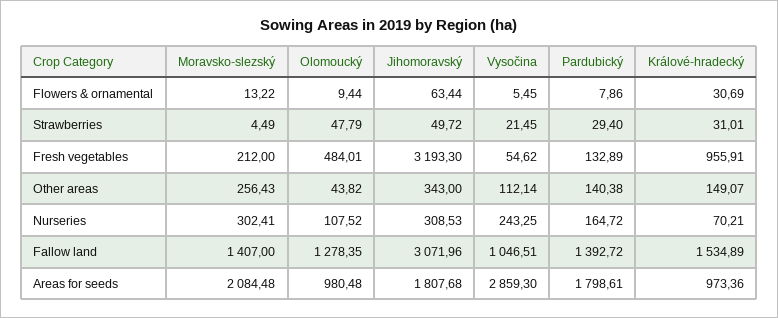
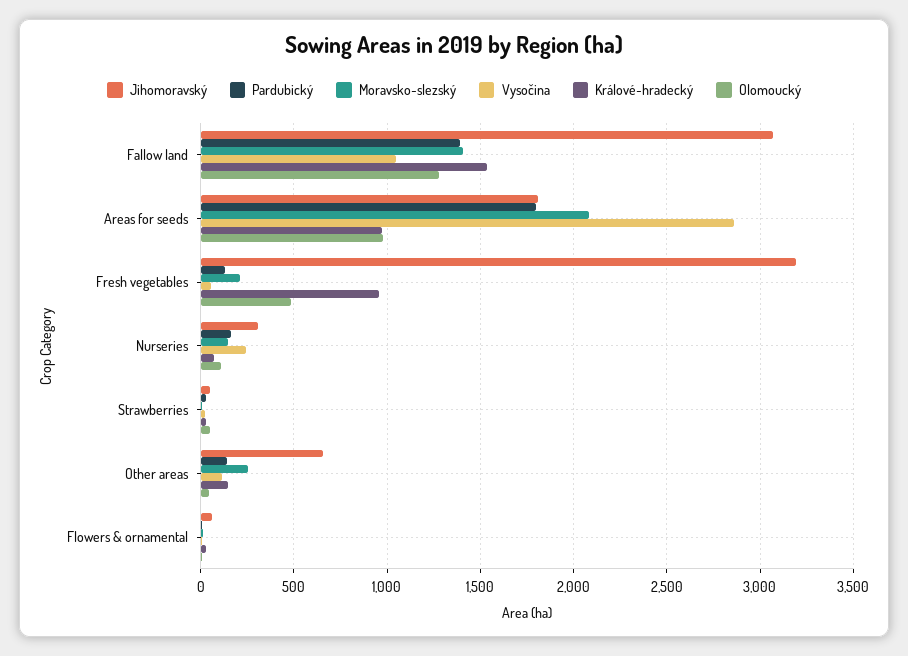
Jihomoravský, Other areas: 343 -> 650
Moravsko-slezský, Nurseries: 302.41 -> 150

